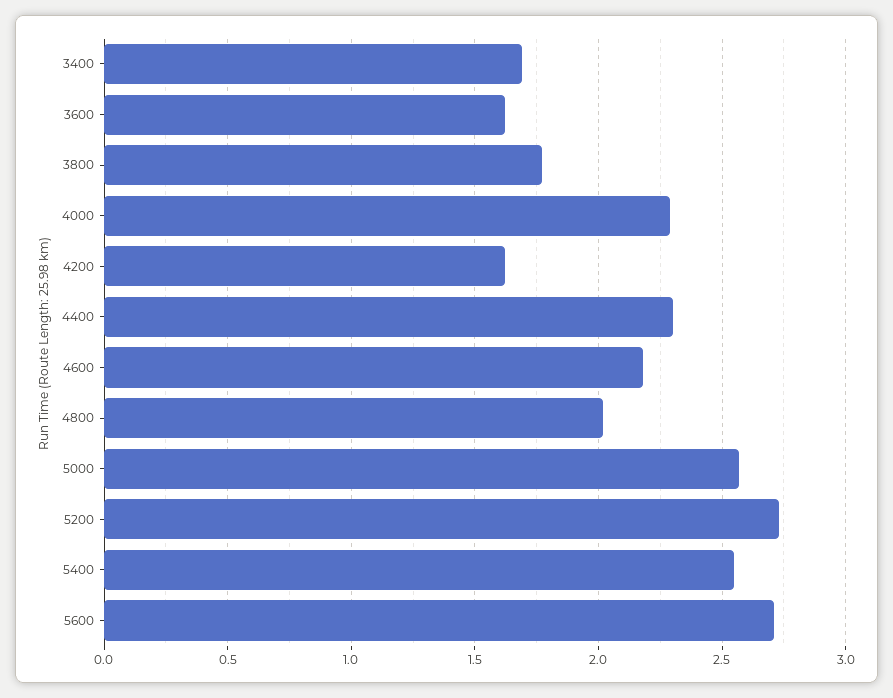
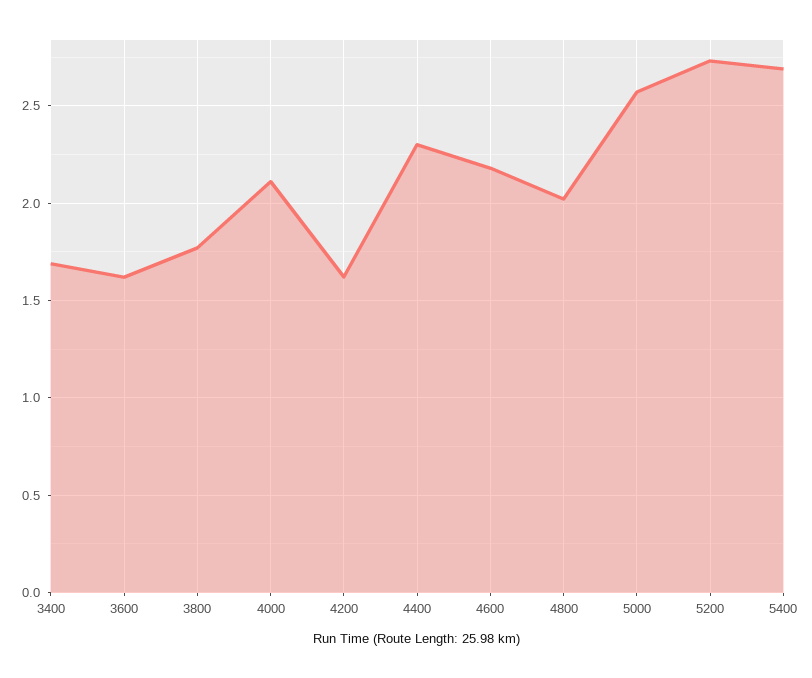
4000: 2.3 -> 2.1
5400: 2.55 -> 2.7
5600: 2.7 -> none

